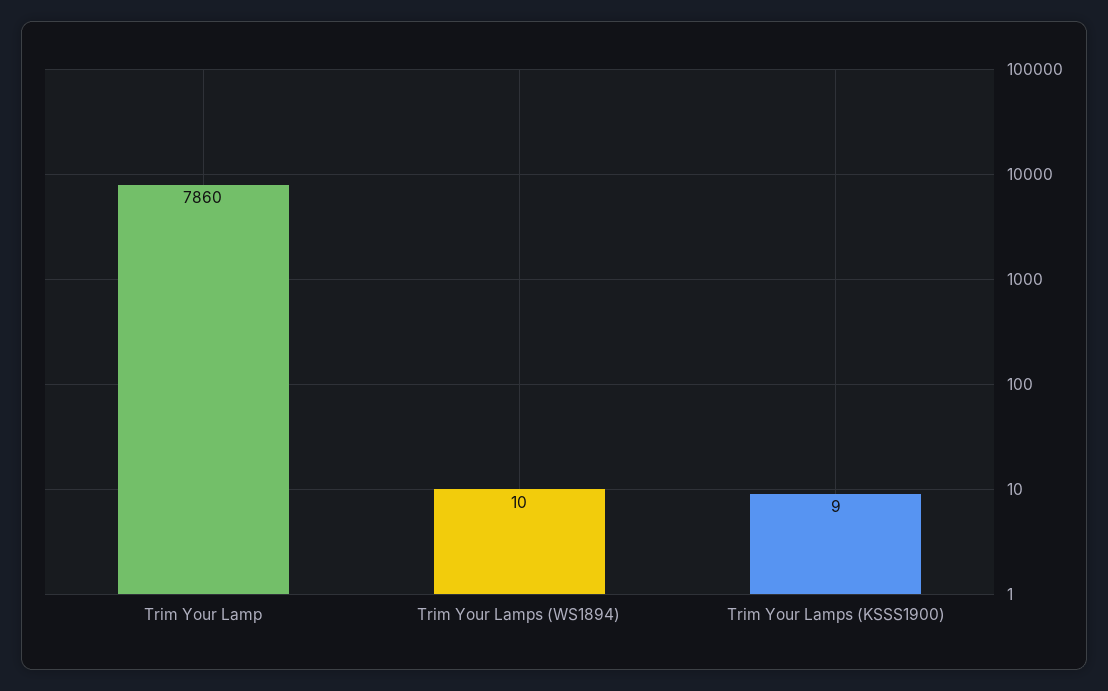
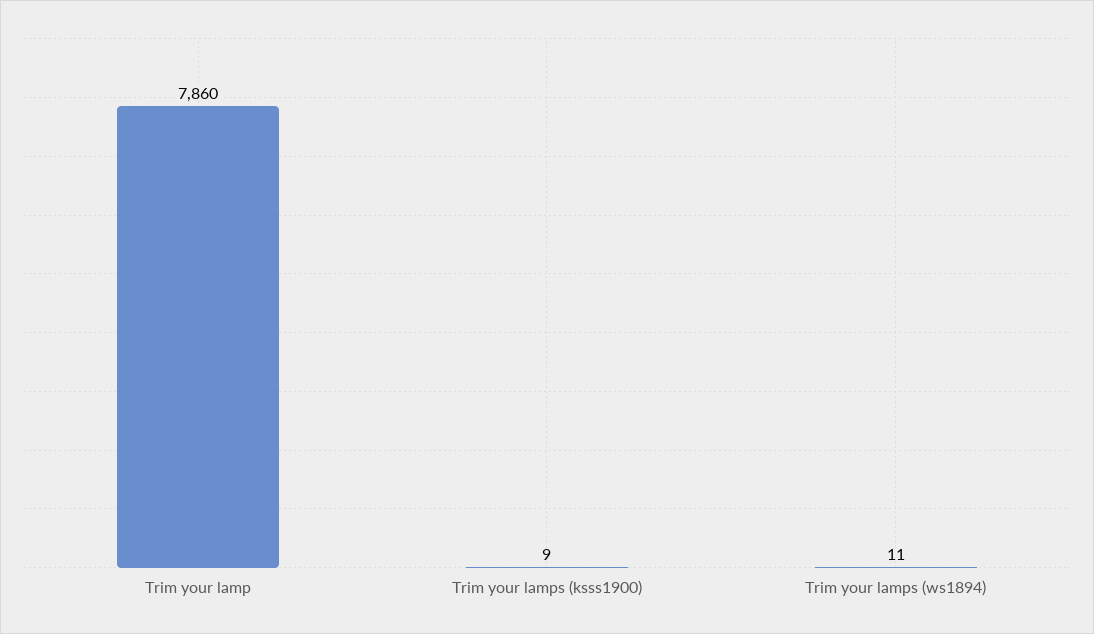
Trim Your Lamps (WS1894): 10 -> 11

